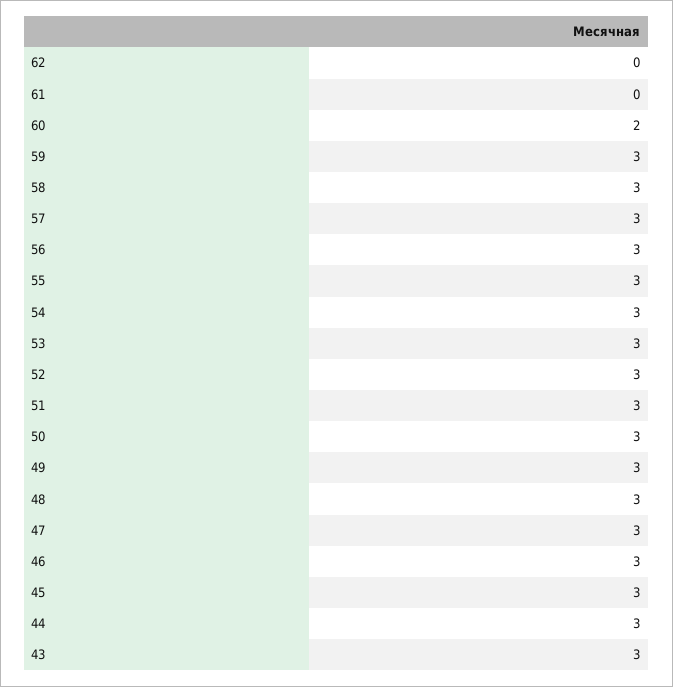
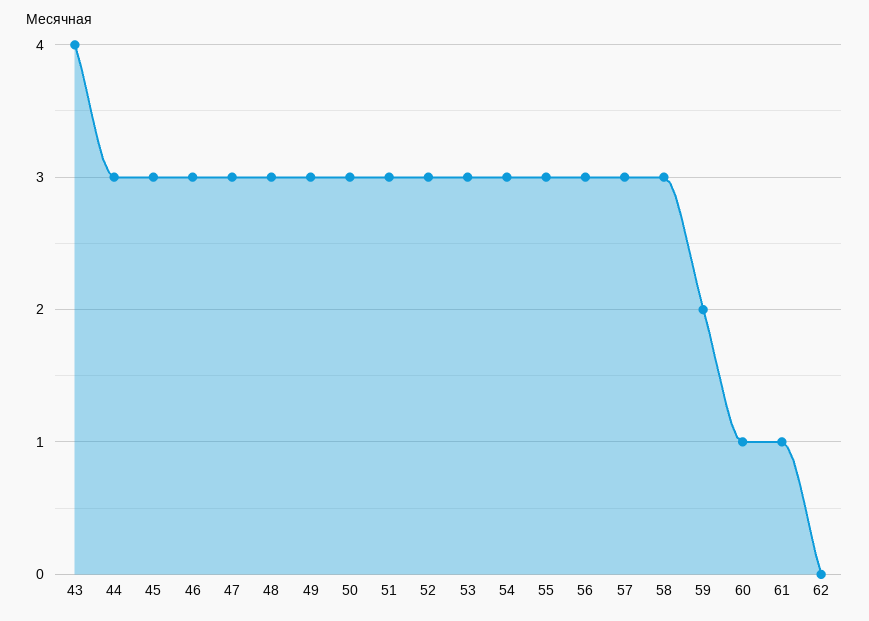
61: 0 -> 1
60: 2 -> 1
59: 3 -> 2
43: 3 -> 4

